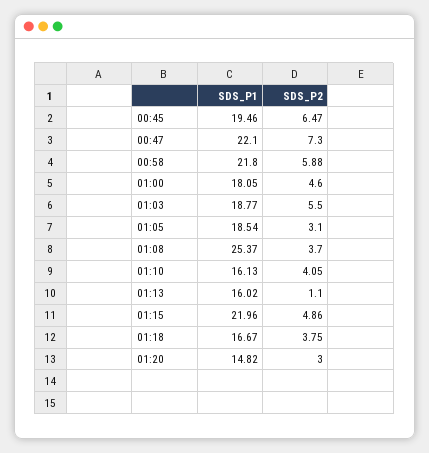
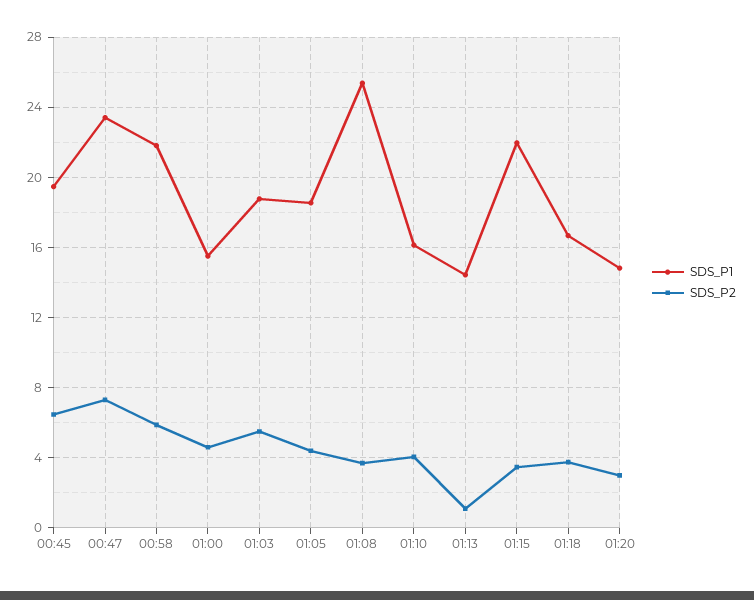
SDS_P1, 00:47: 22.1 -> 23.5
SDS_P1, 01:00: 18.05 -> 15.5
SDS_P2, 01:05: 3.1 -> 4.5
SDS_P1, 01:13: 16.02 -> 14.5
SDS_P2, 01:15: 4.86 -> 3.5

